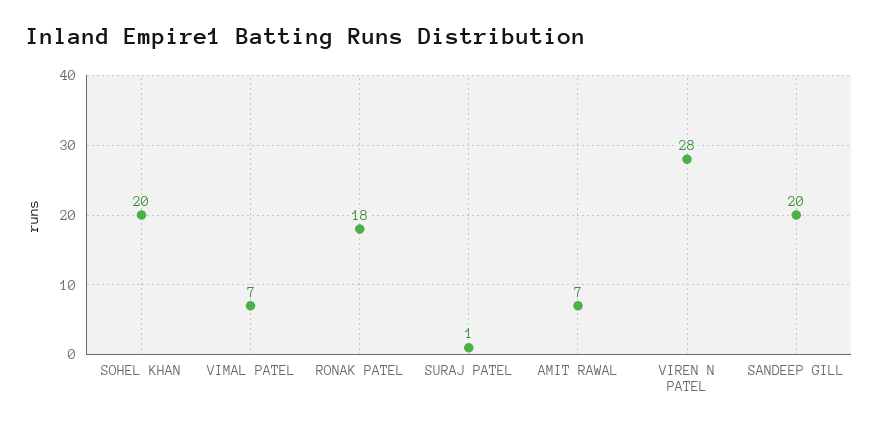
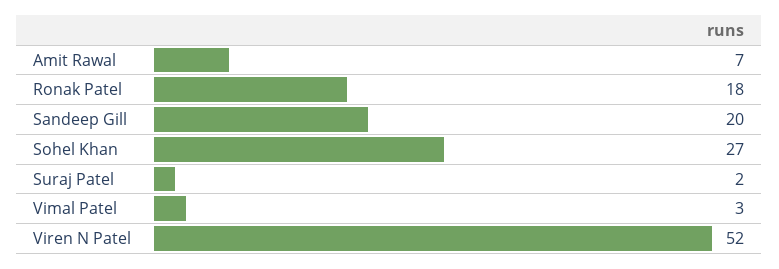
SOHEL KHAN: 20 -> 27
VIMAL PATEL: 7 -> 3
SURAJ PATEL: 1 -> 2
VIREN N PATEL: 28 -> 52

